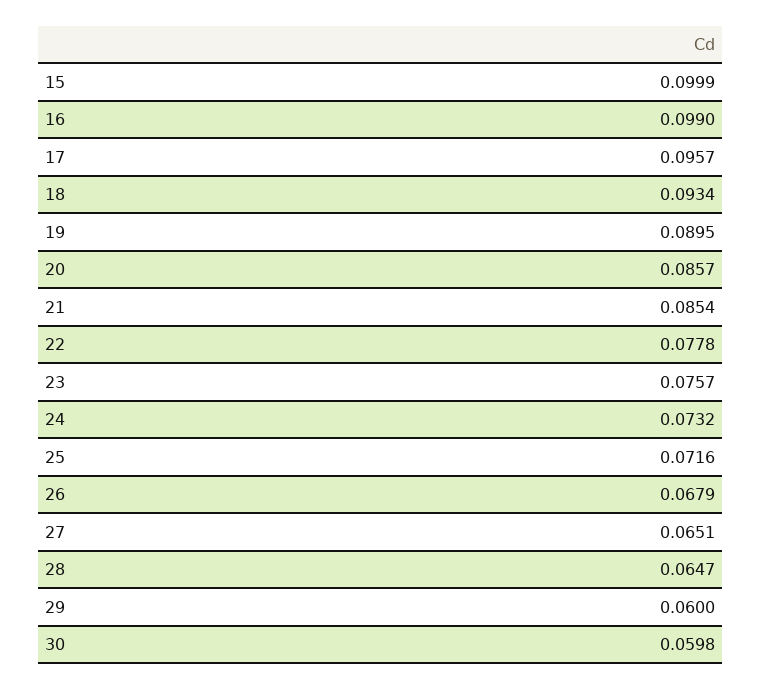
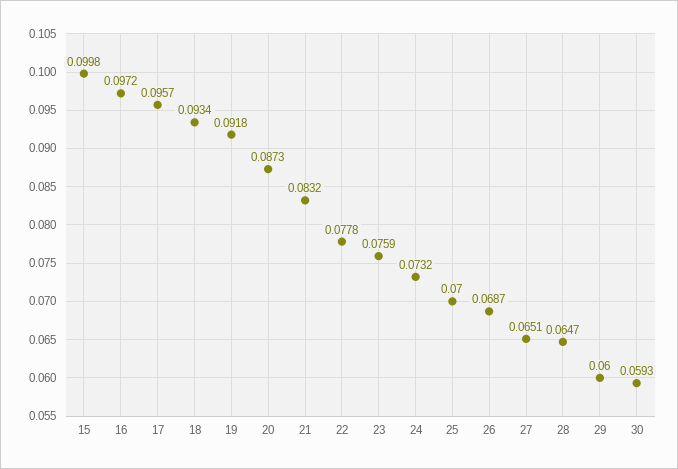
15: 0.0999 -> 0.0998
16: 0.099 -> 0.0972
19: 0.0895 -> 0.0918
20: 0.0857 -> 0.0873
21: 0.0854 -> 0.0832
23: 0.0757 -> 0.0759
25: 0.0716 -> 0.07
26: 0.0679 -> 0.0687
30: 0.0598 -> 0.0593

